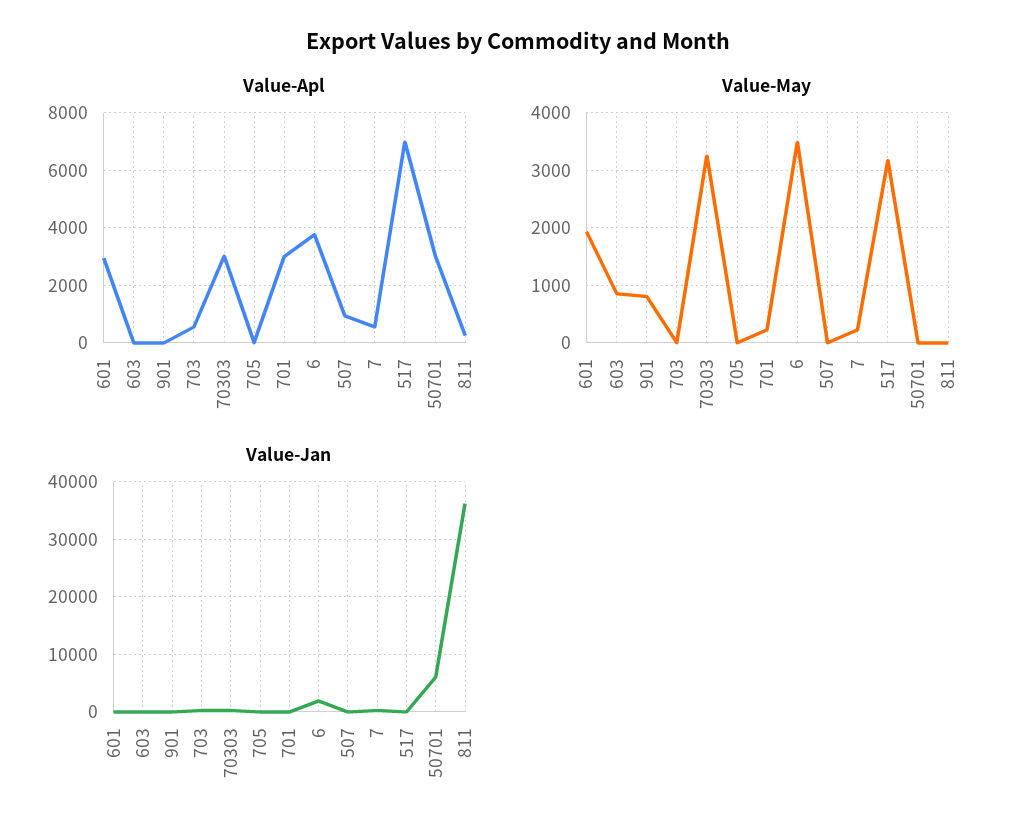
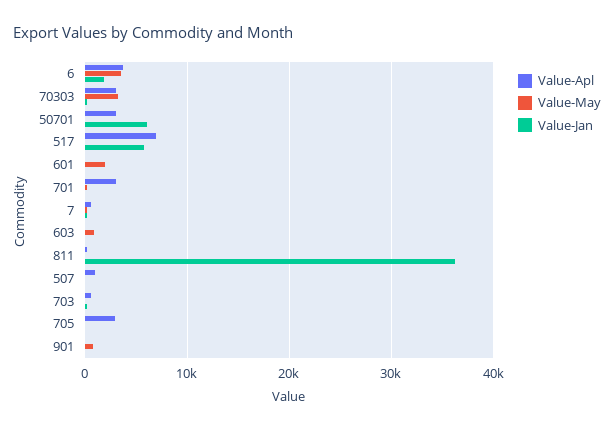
Value-Apl, 601: 3000 -> 0
Value-Apl, 705: 0 -> 3000
Value-May, 517: 3200 -> 0
Value-Jan, 517: 0 -> 6000

